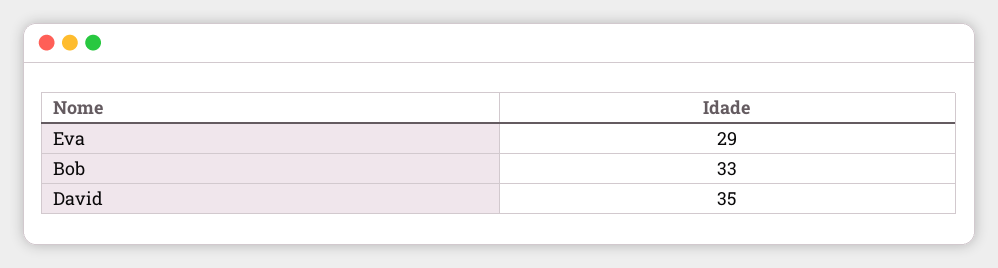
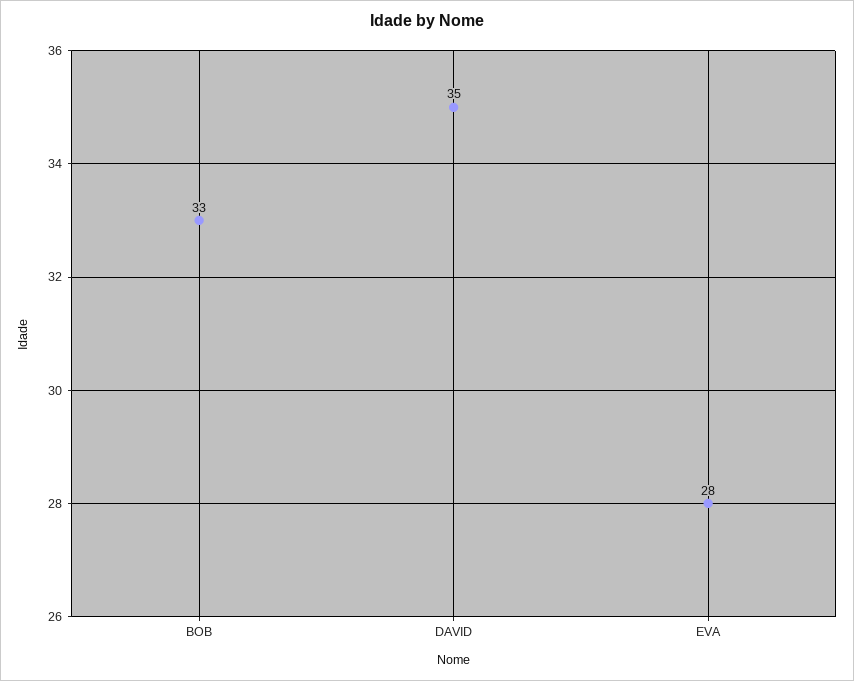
Eva: 29 -> 28

